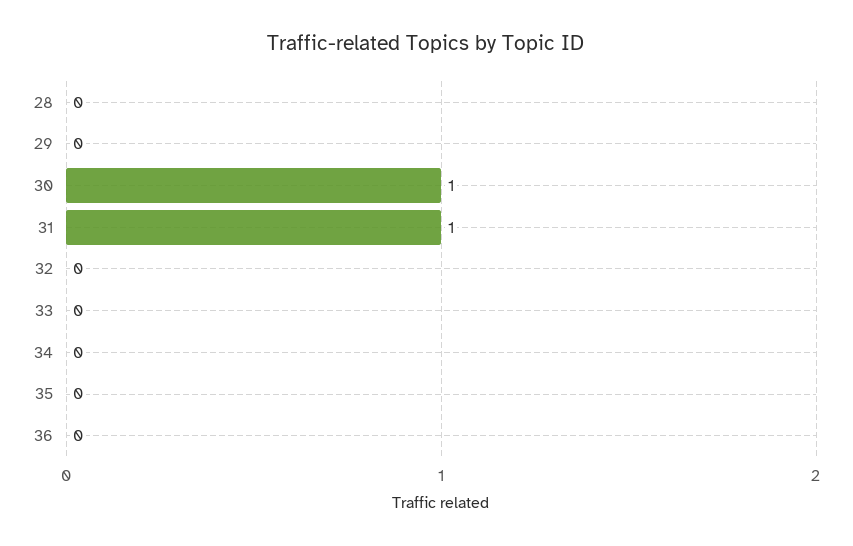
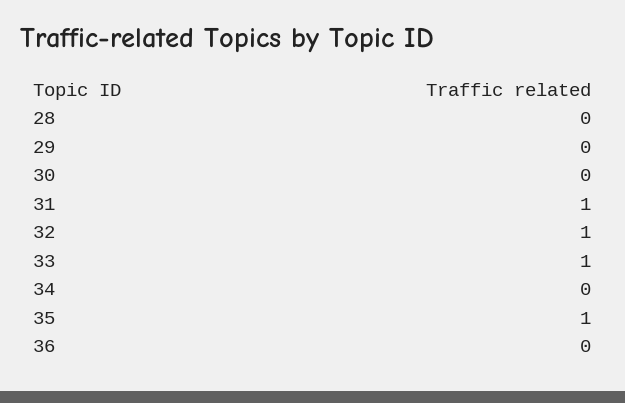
30: 1 -> 0
32: 0 -> 1
33: 0 -> 1
35: 0 -> 1

